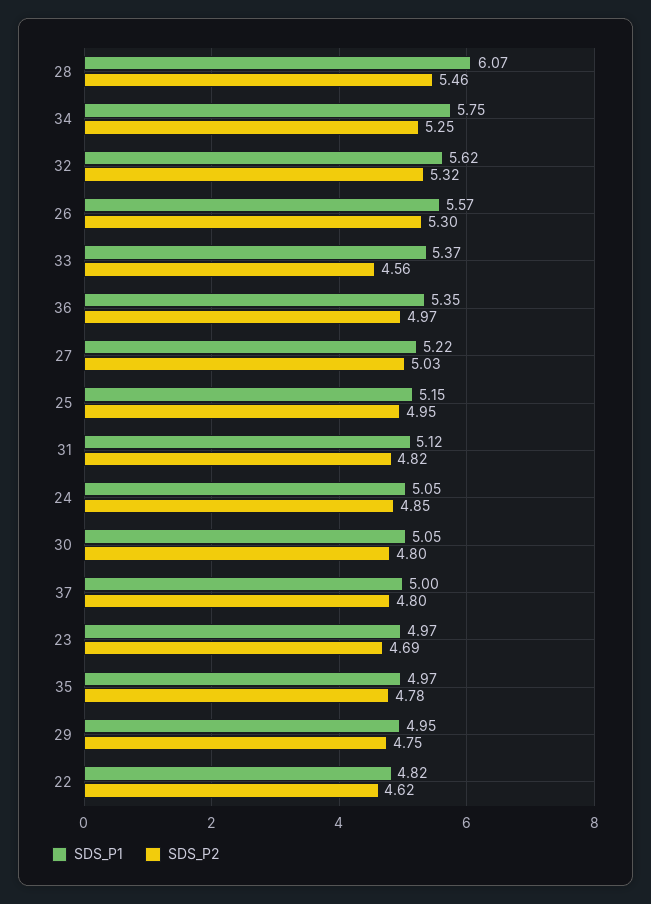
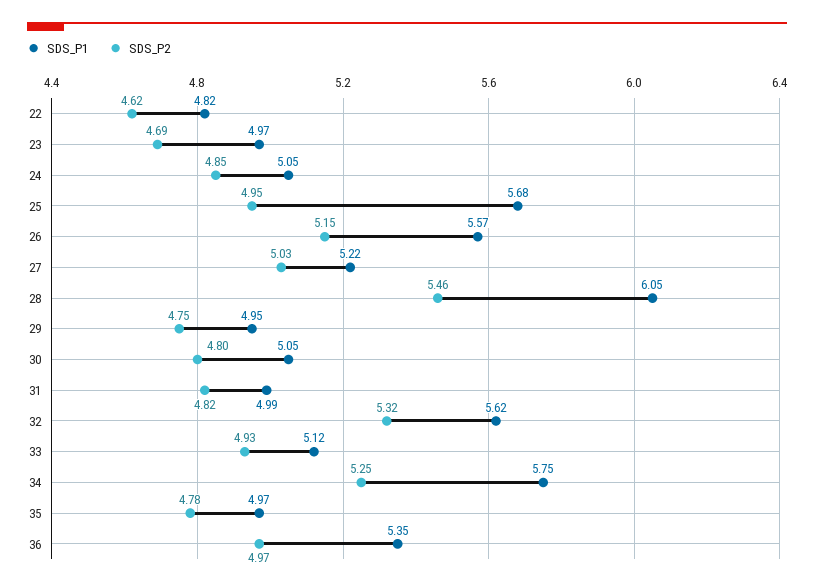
SDS_P1, 28: 6.07 -> 6.05
SDS_P2, 26: 5.3 -> 5.15
SDS_P1, 33: 5.37 -> 5.12
SDS_P2, 33: 4.56 -> 4.93
SDS_P1, 25: 5.15 -> 5.68
SDS_P1, 31: 5.12 -> 4.99
SDS_P1, 37: 5 -> none
SDS_P2, 37: 4.8 -> none

